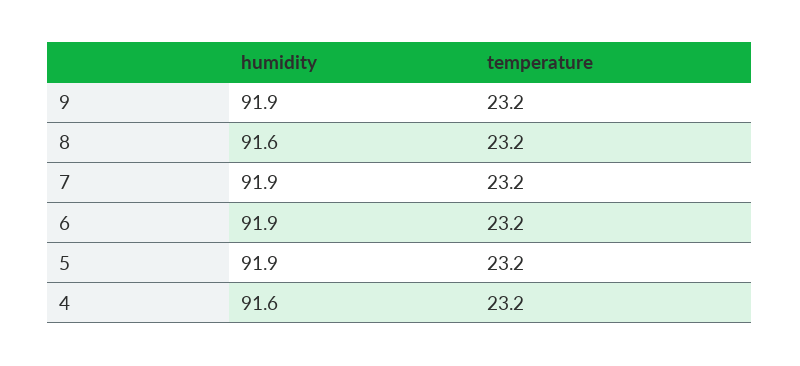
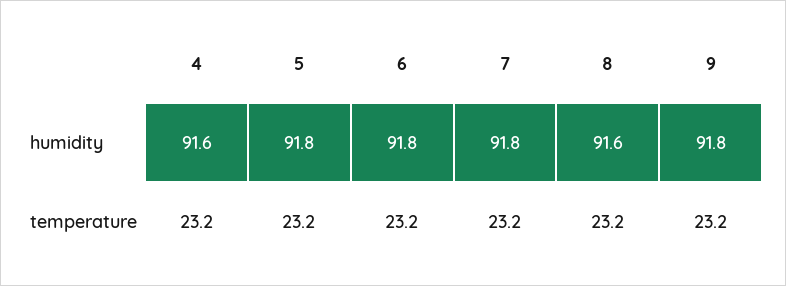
humidity, 9: 91.9 -> 91.8
humidity, 7: 91.9 -> 91.8
humidity, 6: 91.9 -> 91.8
humidity, 5: 91.9 -> 91.8

